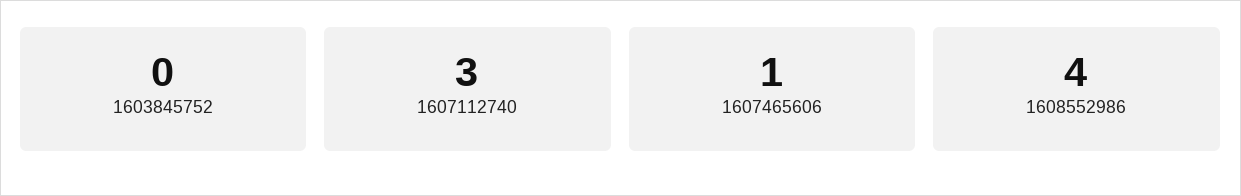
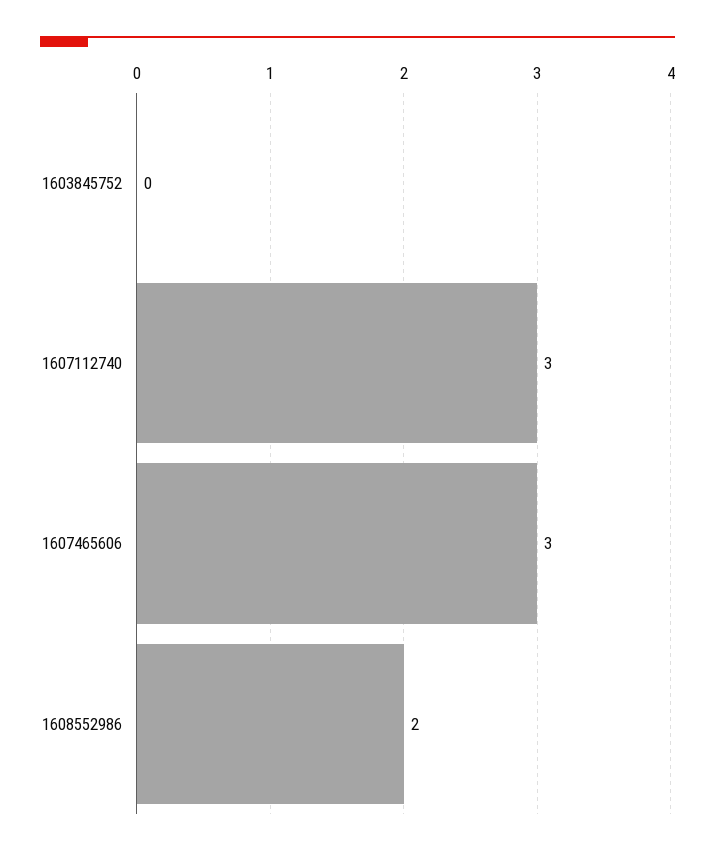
1607465606: 1 -> 3
1608552986: 4 -> 2

